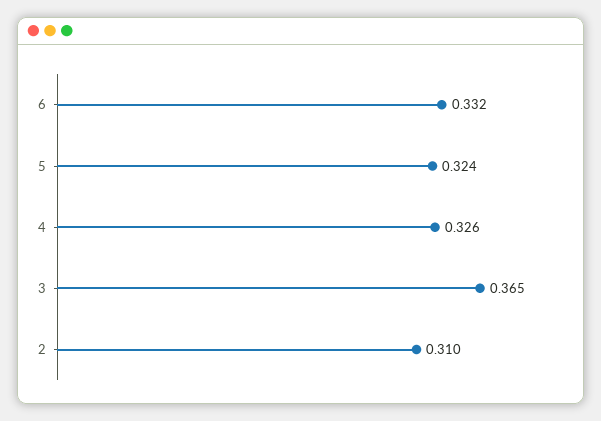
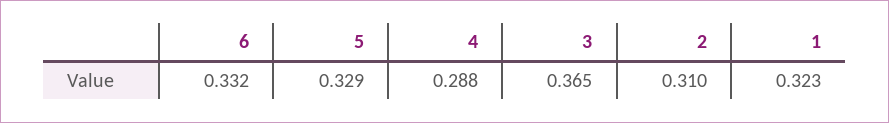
5: 0.324 -> 0.329
4: 0.326 -> 0.288
1: none -> 0.323

